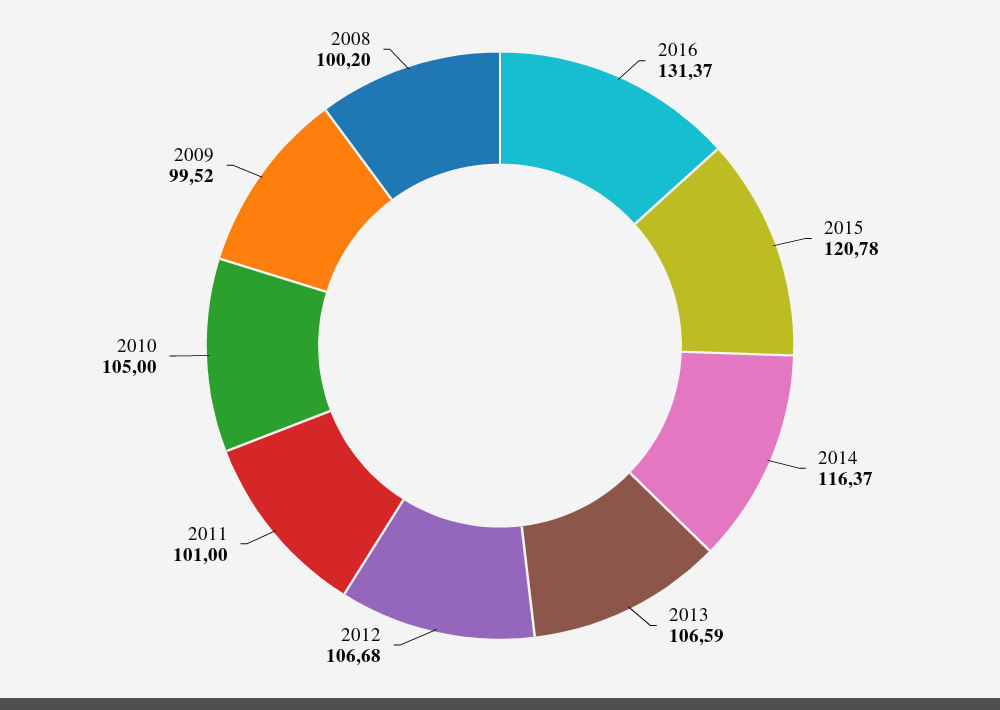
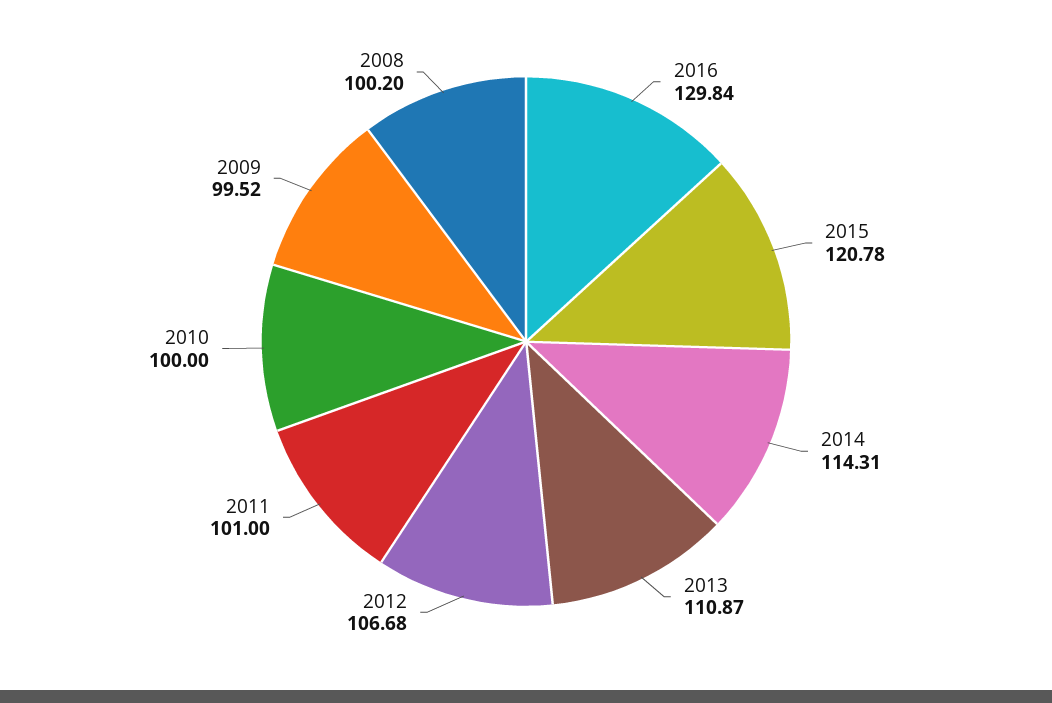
2016: 131.37 -> 129.84
2014: 116.37 -> 114.31
2013: 106.59 -> 110.87
2010: 105 -> 100

